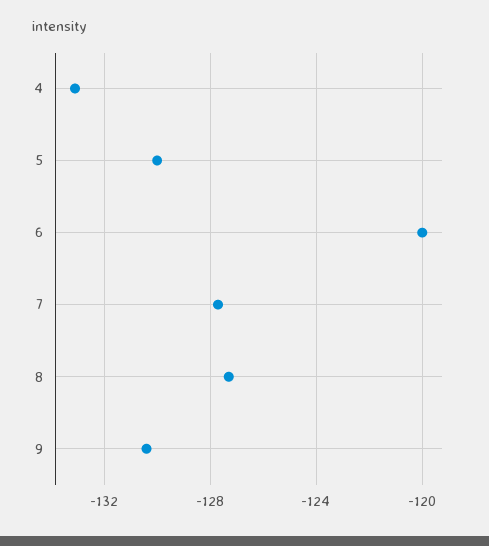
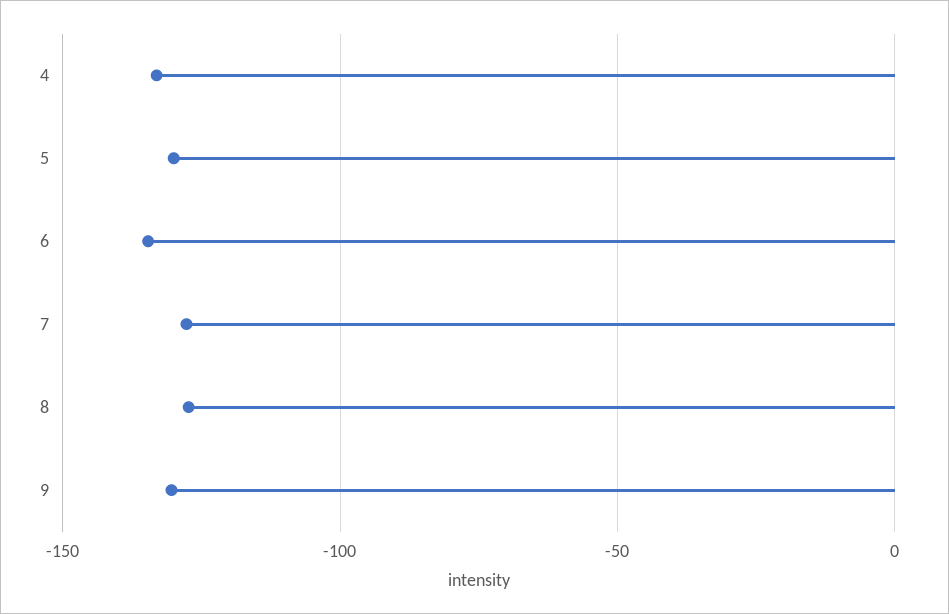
6: -120 -> -135

